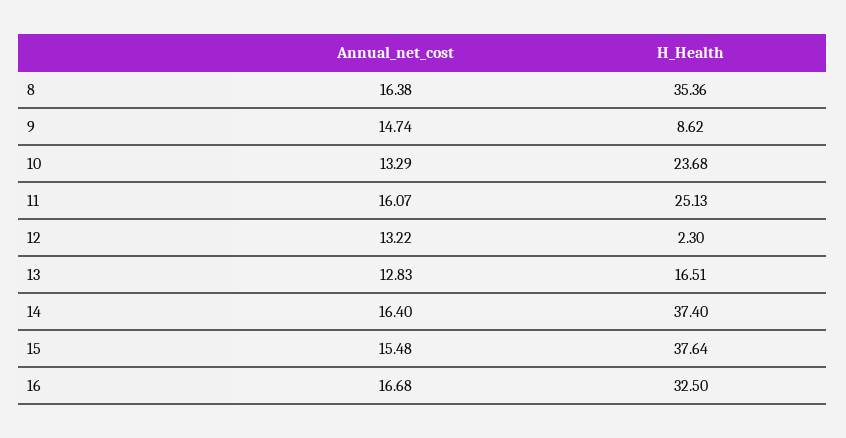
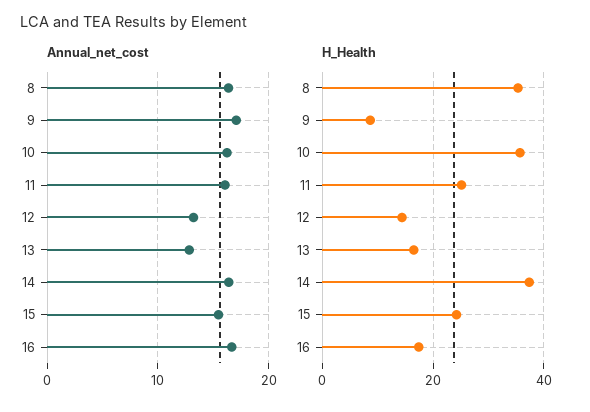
Annual_net_cost, 9: 14.74 -> 17
Annual_net_cost, 10: 13.29 -> 16
H_Health, 10: 23.68 -> 36
H_Health, 12: 2.3 -> 14
H_Health, 15: 37.64 -> 24
H_Health, 16: 32.5 -> 18

